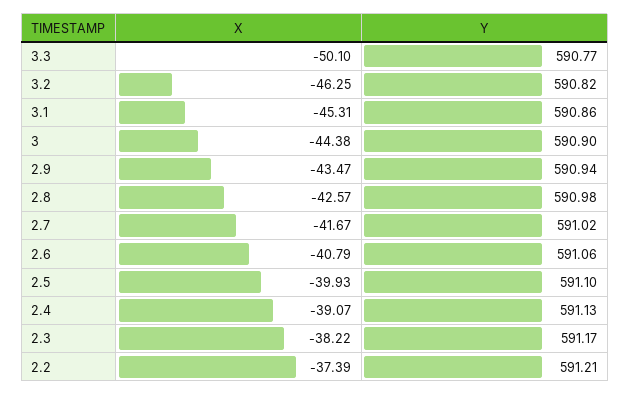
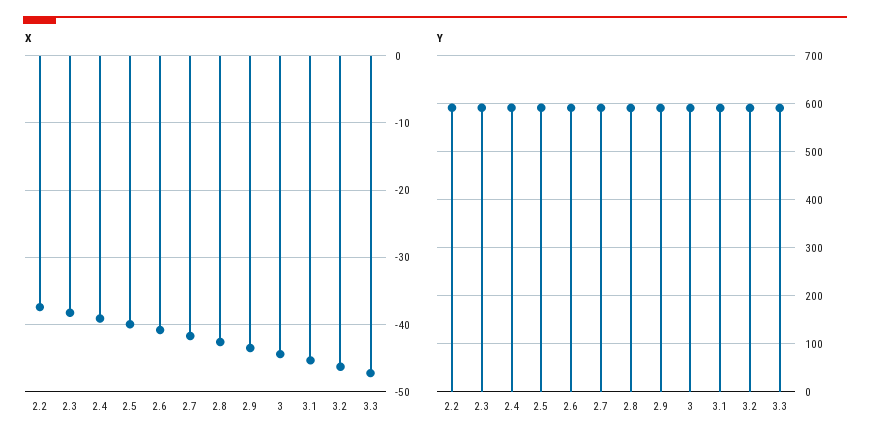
X, 3.3: -50.1 -> -47

